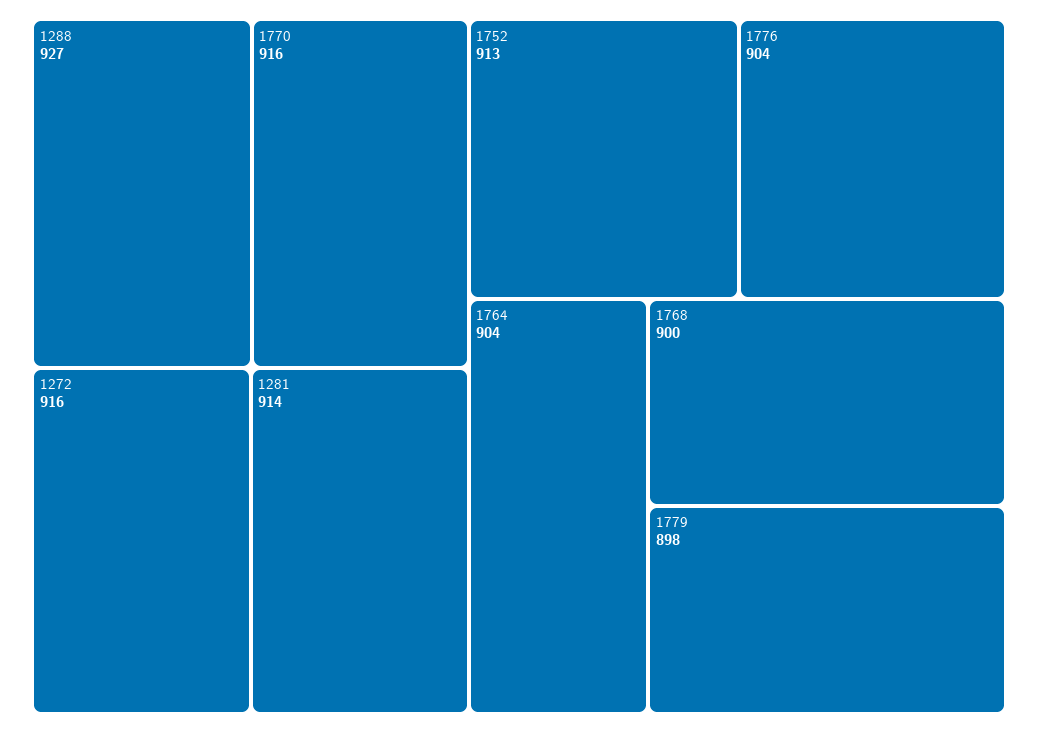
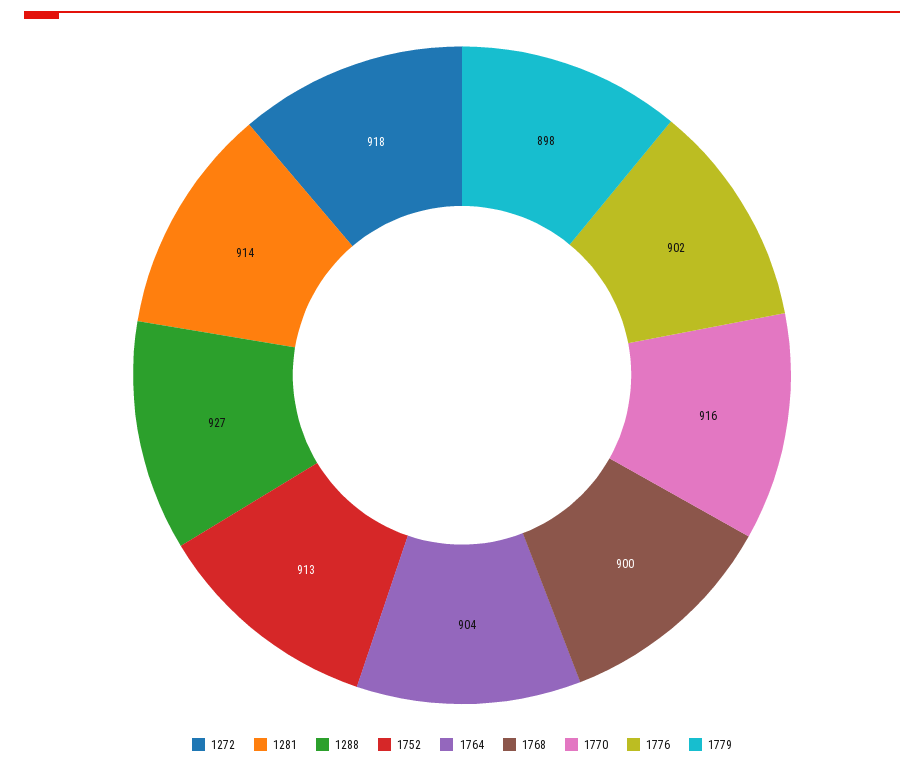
1272: 916 -> 918
1776: 904 -> 902

